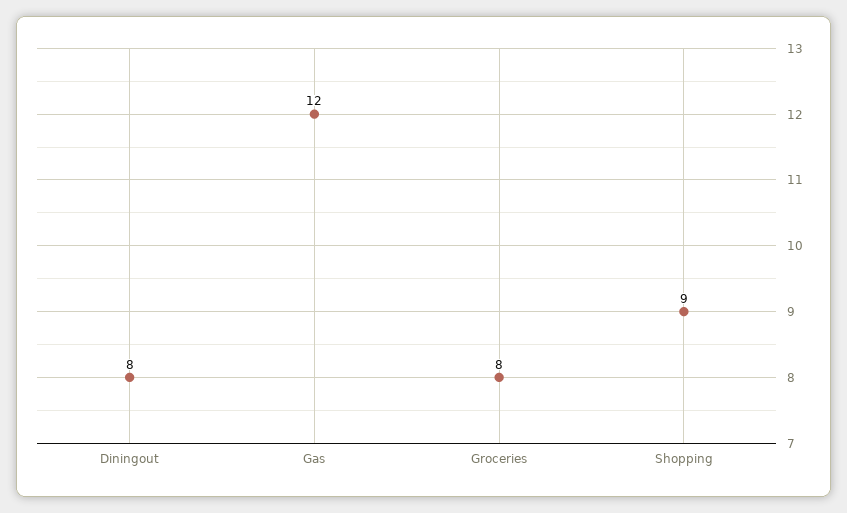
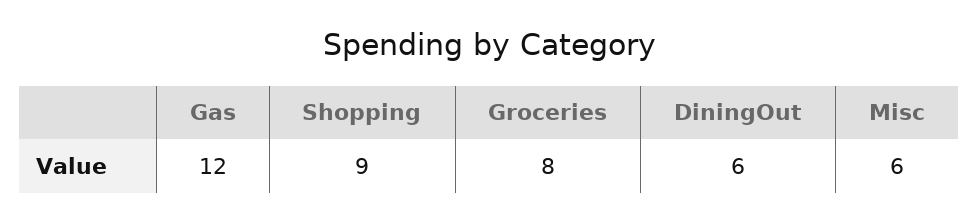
Diningout: 8 -> 6
Misc: none -> 6

